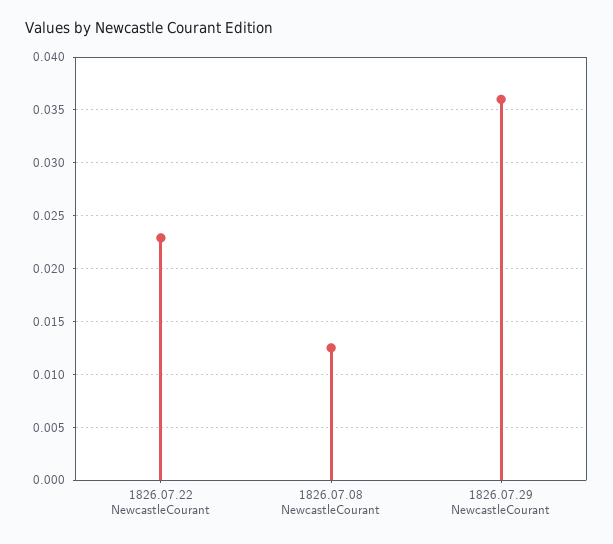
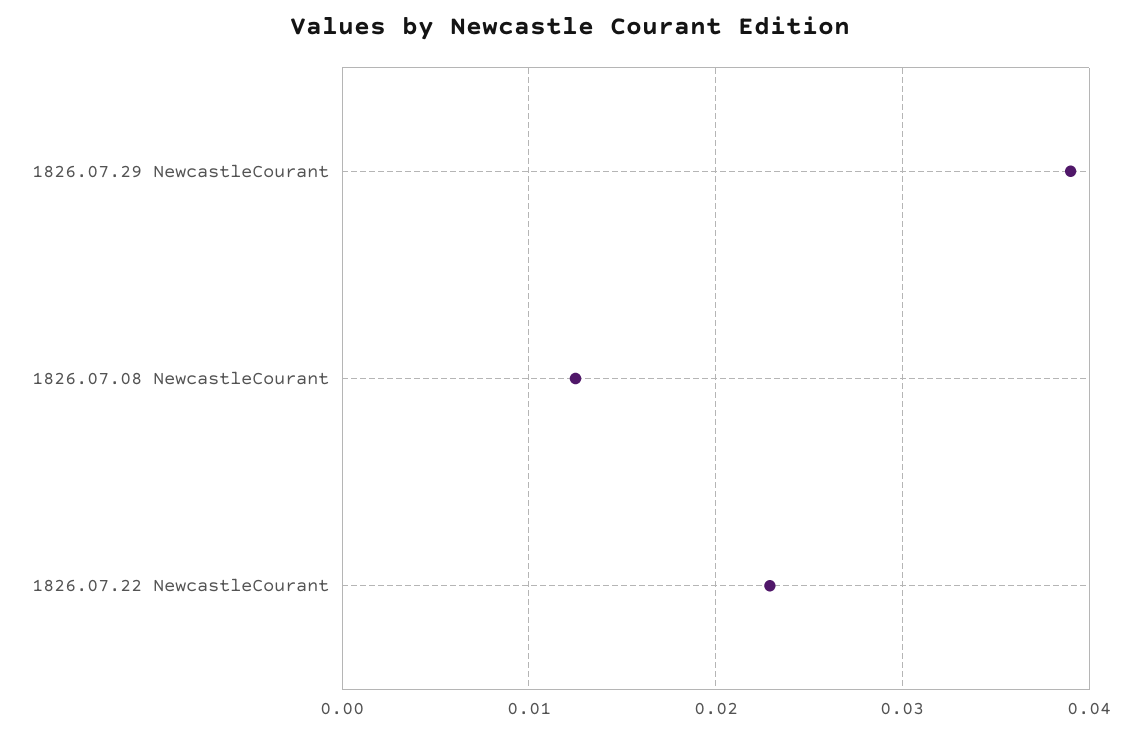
1826.07.29 NewcastleCourant: 0.036 -> 0.039

